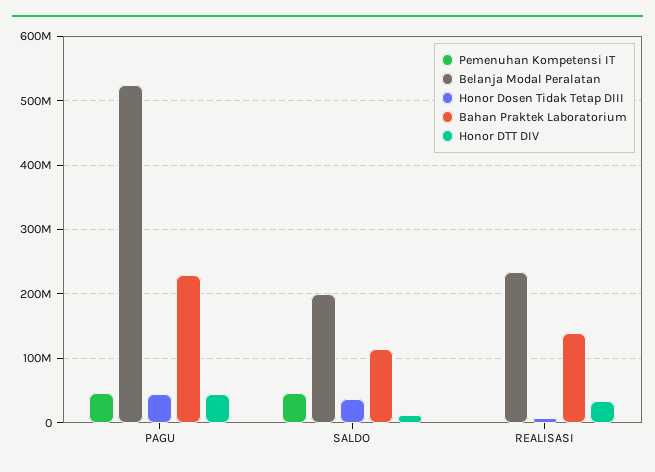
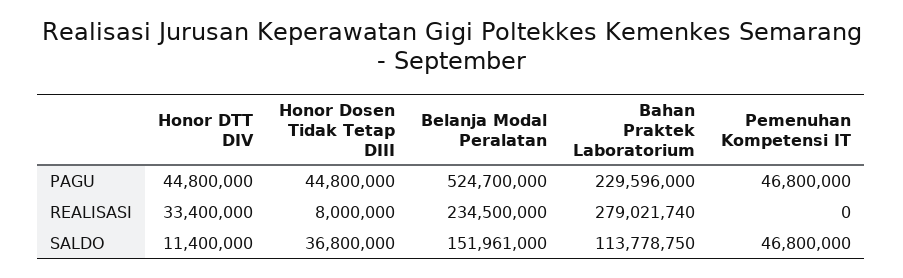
Belanja Modal Peralatan, SALDO: 200000000 -> 151961000
Bahan Praktek Laboratorium, REALISASI: 140000000 -> 279021740

